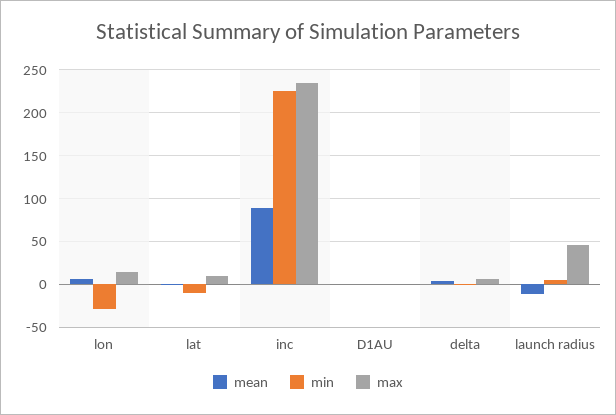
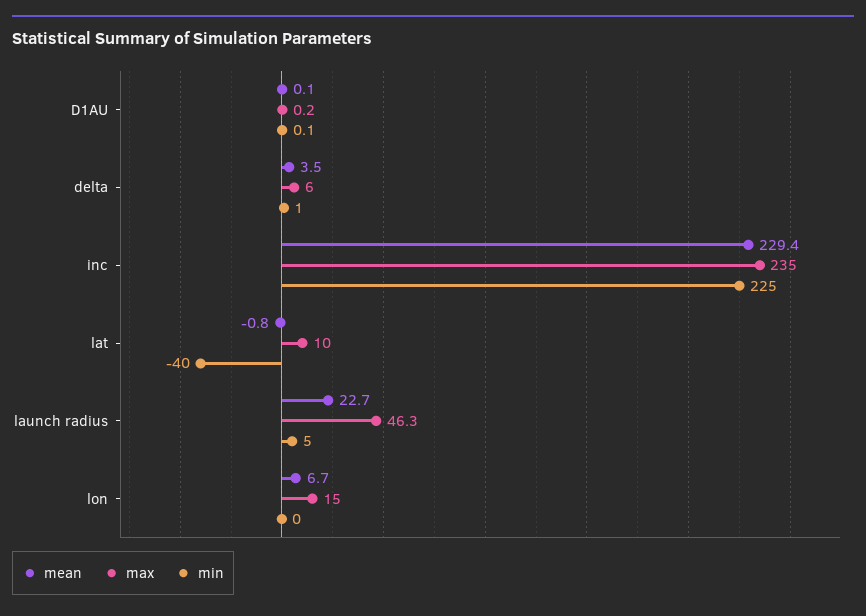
min, lon: -30 -> 0
min, lat: -10 -> -40
mean, inc: 90 -> 229.4
mean, launch radius: -10 -> 22.7

